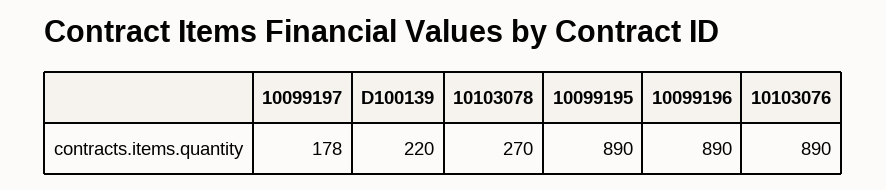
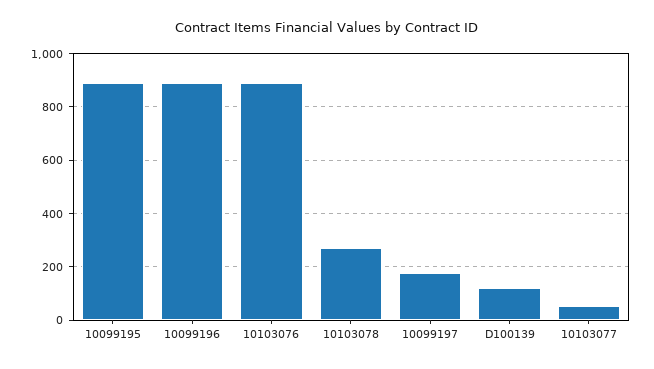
D100139: 220 -> 125
10103077: none -> 50

